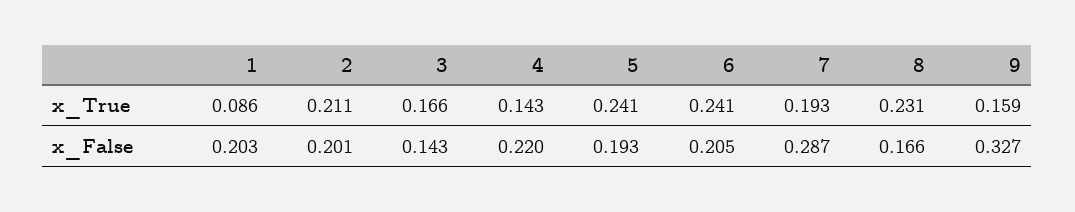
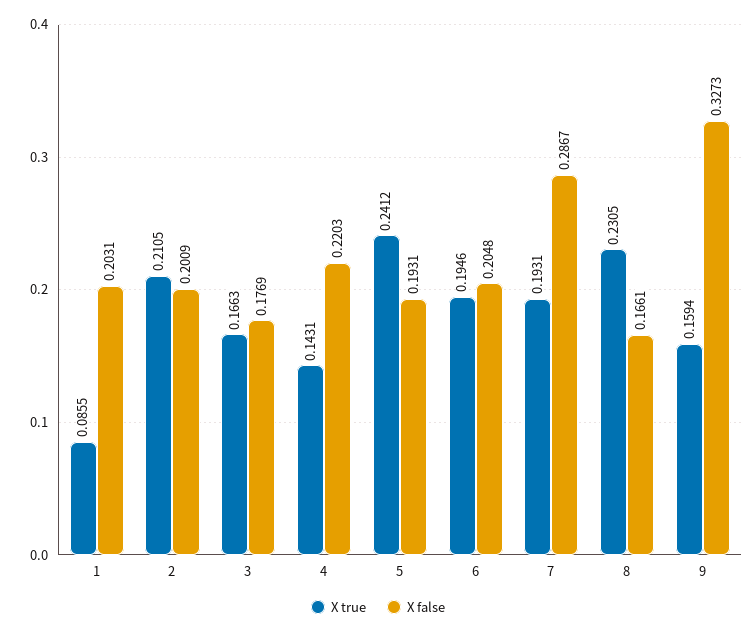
x_True, 6: 0.241 -> 0.1946
x_False, 3: 0.143 -> 0.1769

